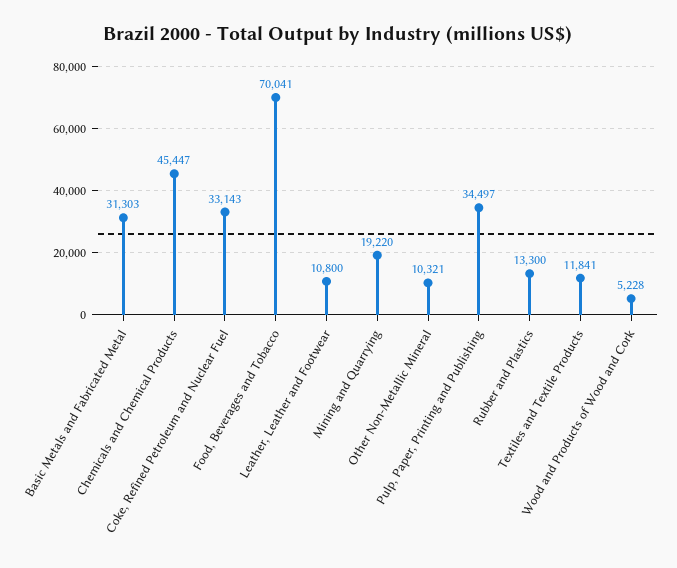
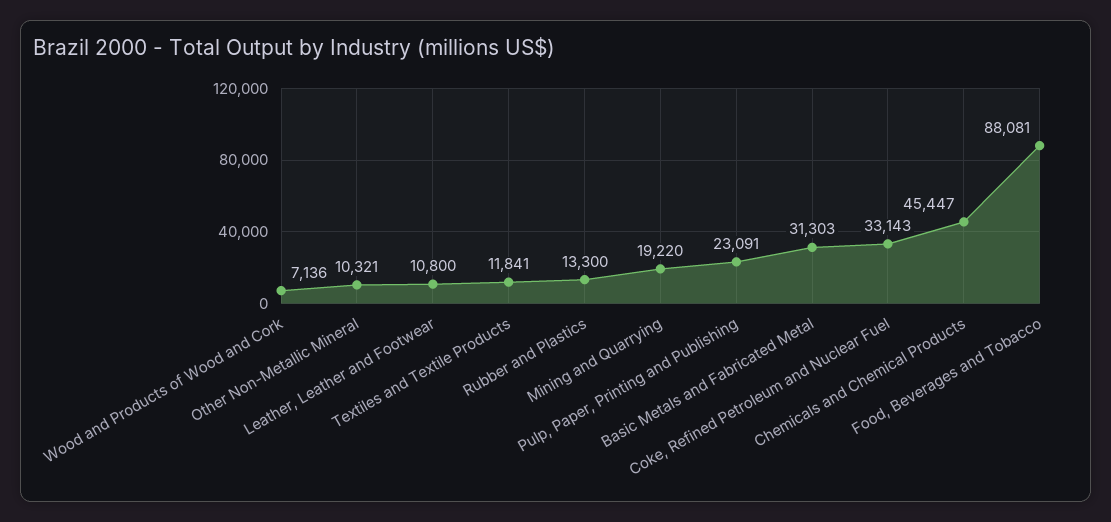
Food, Beverages and Tobacco: 70041 -> 88081
Pulp, Paper, Printing and Publishing: 34497 -> 23091
Wood and Products of Wood and Cork: 5228 -> 7136

